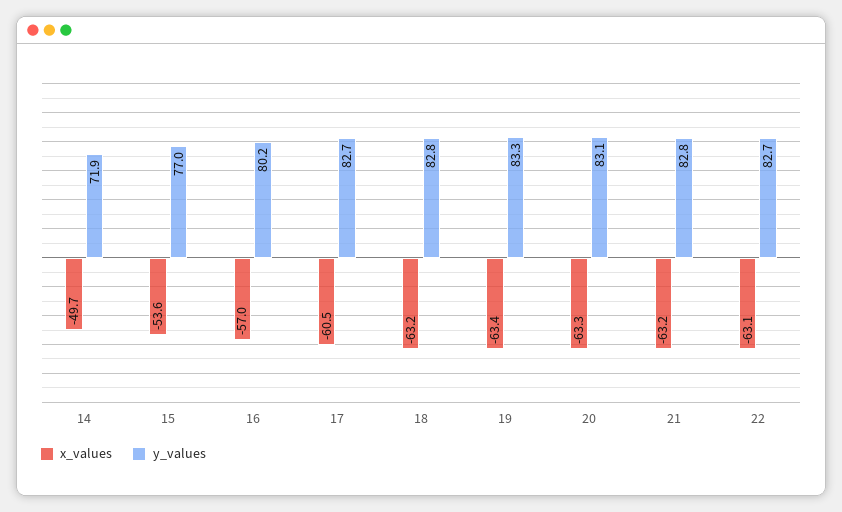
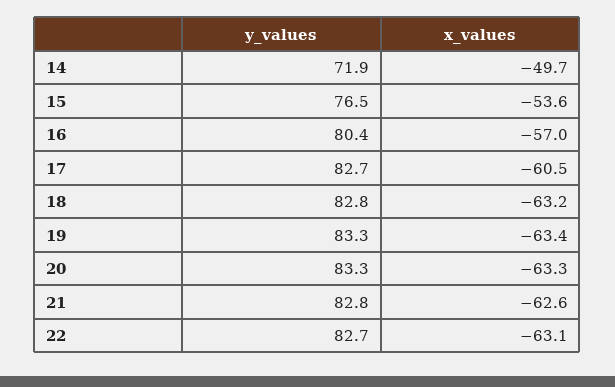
y_values, 15: 77 -> 76.5
y_values, 16: 80.2 -> 80.4
y_values, 20: 83.1 -> 83.3
x_values, 21: -63.2 -> -62.6

